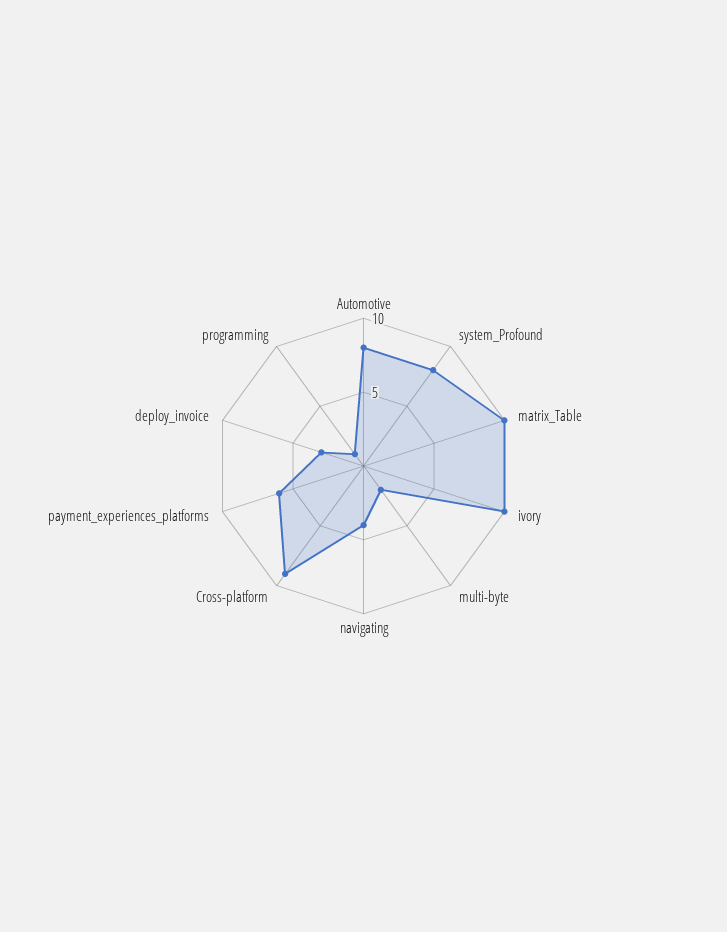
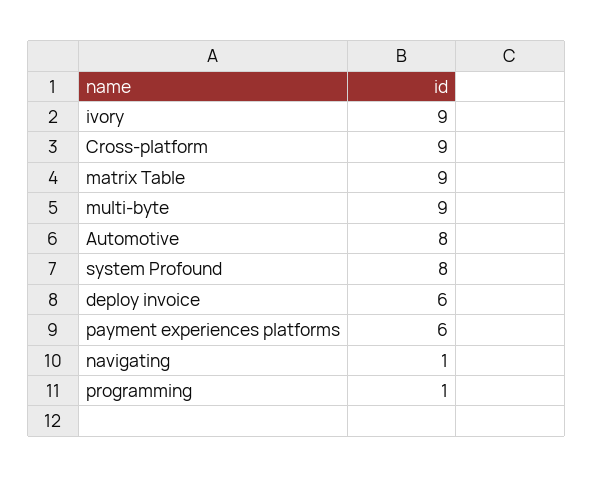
matrix_Table: 10 -> 9
ivory: 10 -> 9
multi-byte: 2 -> 9
navigating: 4 -> 1
deploy_invoice: 3 -> 6

